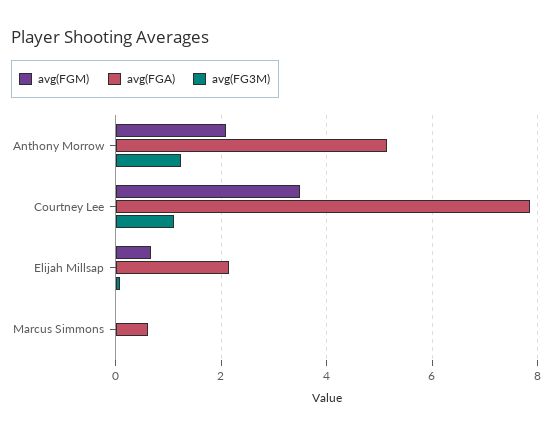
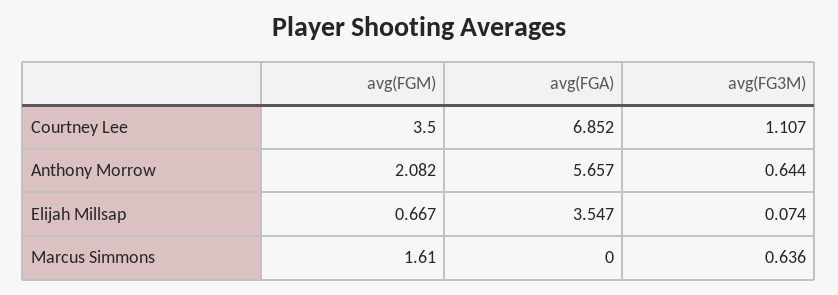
avg(FGA), Anthony Morrow: 5.2 -> 5.657
avg(FG3M), Anthony Morrow: 1.2 -> 0.644
avg(FGA), Courtney Lee: 7.8 -> 6.852
avg(FGA), Elijah Millsap: 2.2 -> 3.547
avg(FGM), Marcus Simmons: 0 -> 1.61
avg(FGA), Marcus Simmons: 0.6 -> 0
avg(FG3M), Marcus Simmons: 0 -> 0.636

